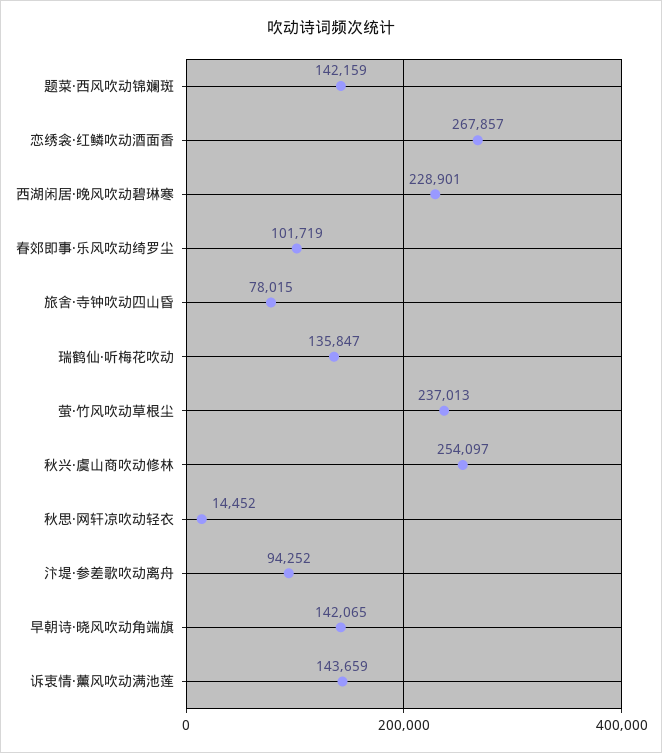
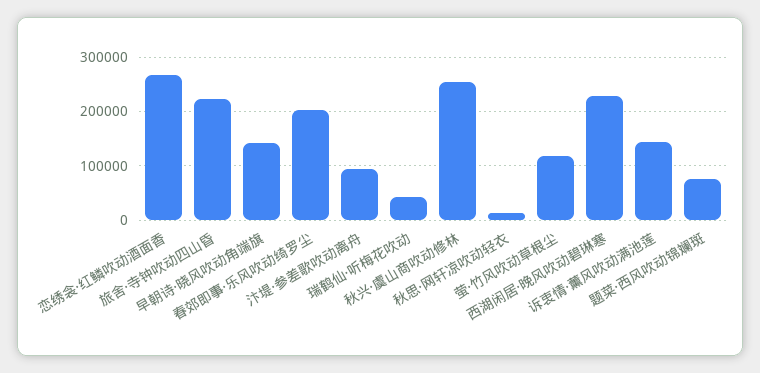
题菜·西风吹动锦斓斑: 142159 -> 80000
春郊即事·乐风吹动绮罗尘: 101719 -> 200000
旅舍·寺钟吹动四山昏: 78015 -> 220000
瑞鹤仙·听梅花吹动: 135847 -> 40000
萤·竹风吹动草根尘: 237013 -> 120000

